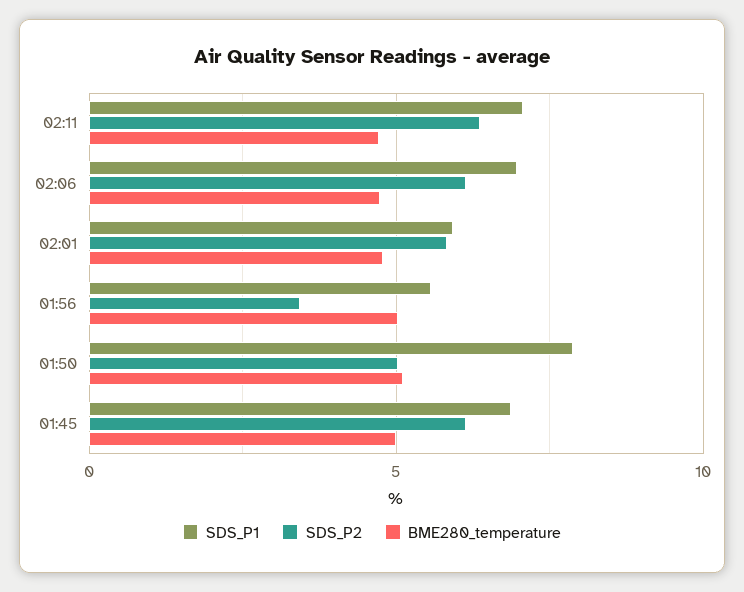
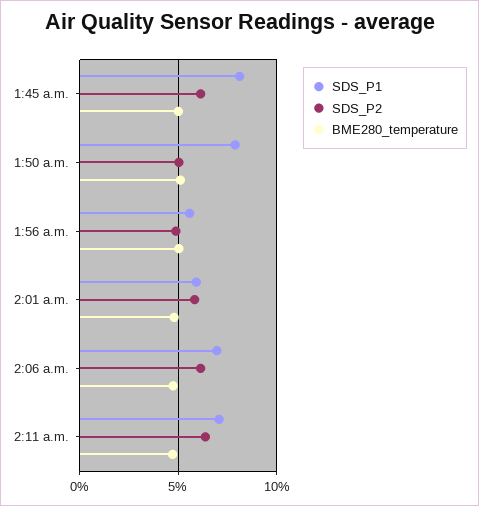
SDS_P2, 01:56: 3.5 -> 5
SDS_P1, 01:45: 7 -> 8

